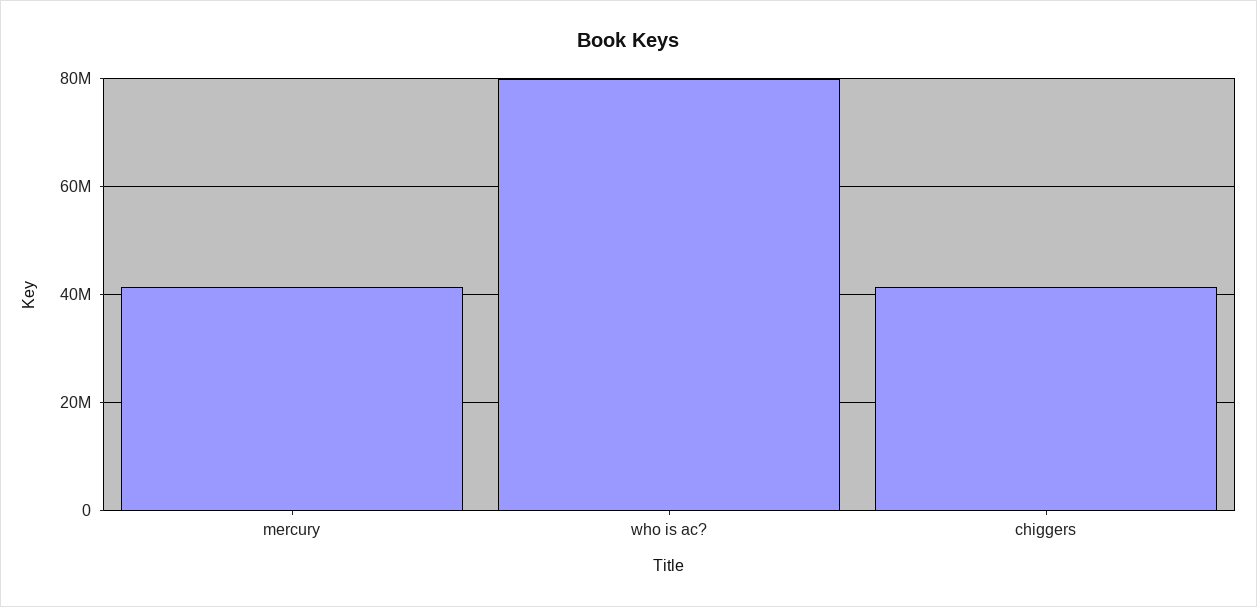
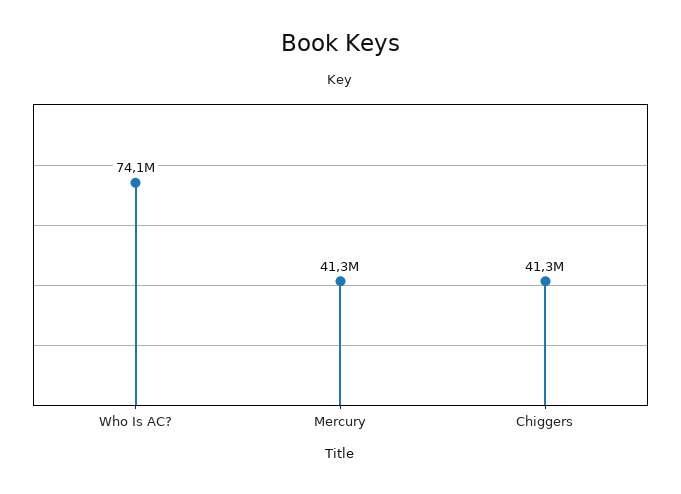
who is ac?: 80000000 -> 74100000

